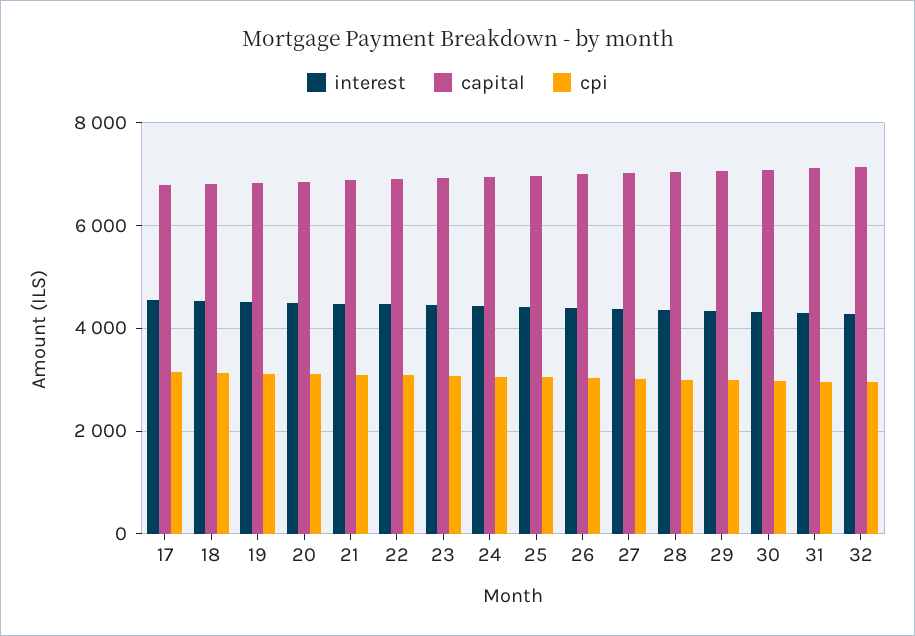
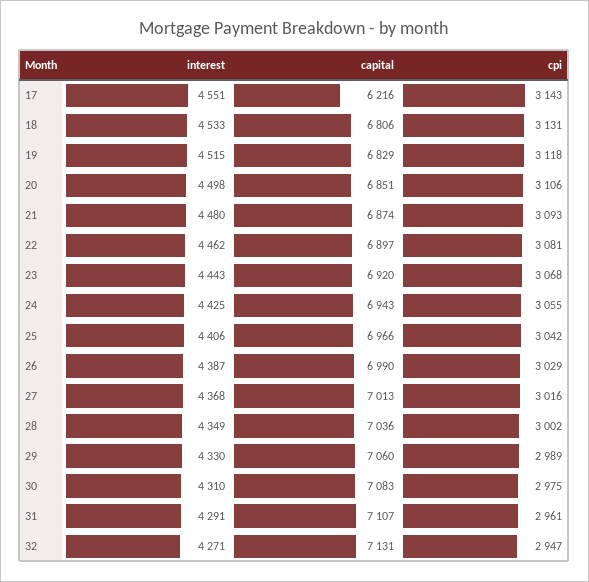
capital, 17: 6800 -> 6216

